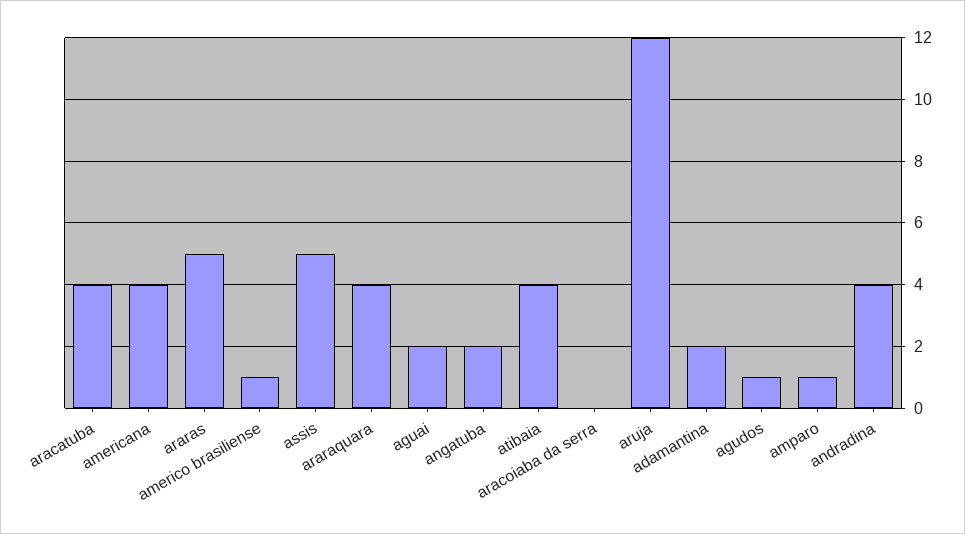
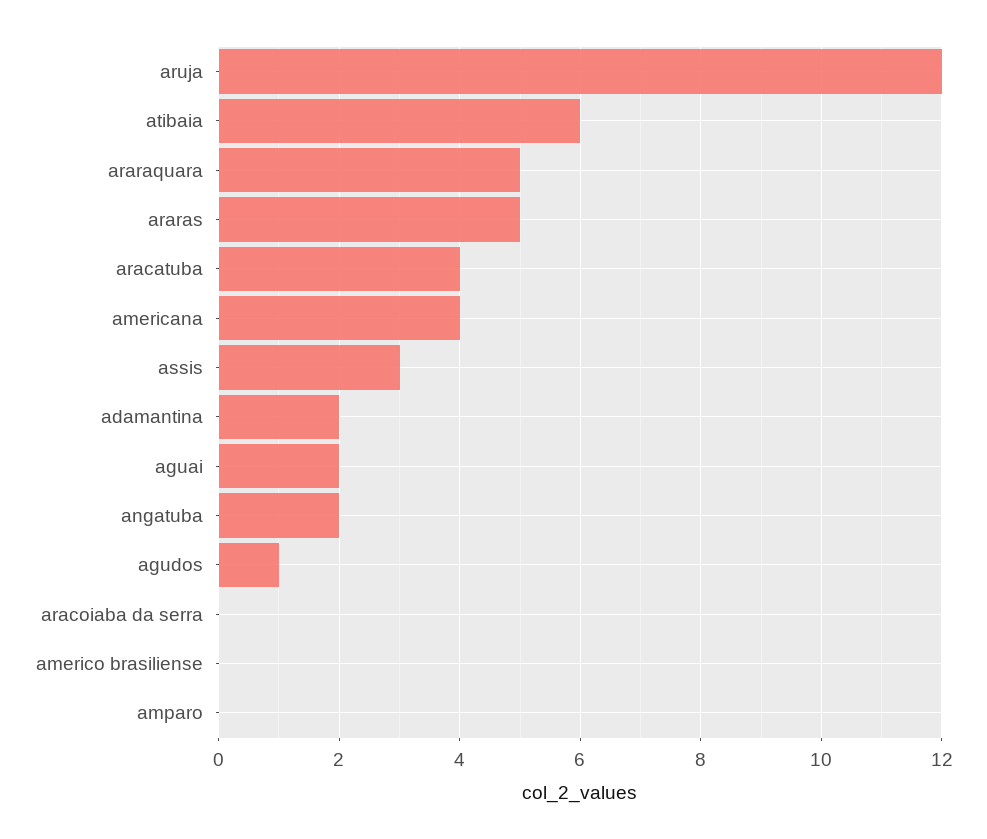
americo brasiliense: 1 -> 0
assis: 5 -> 3
araraquara: 4 -> 5
atibaia: 4 -> 6
amparo: 1 -> 0
andradina: 4 -> none

